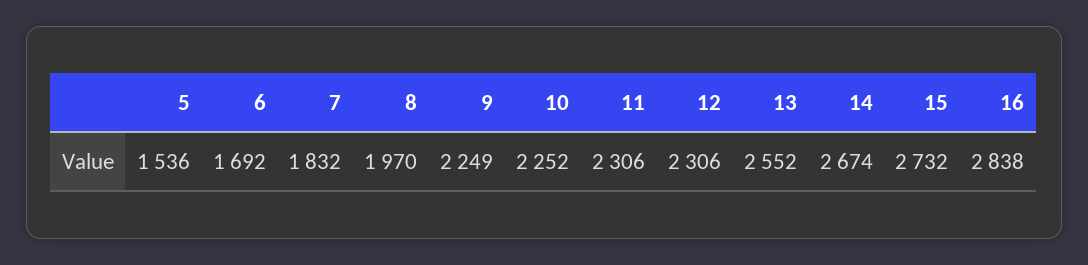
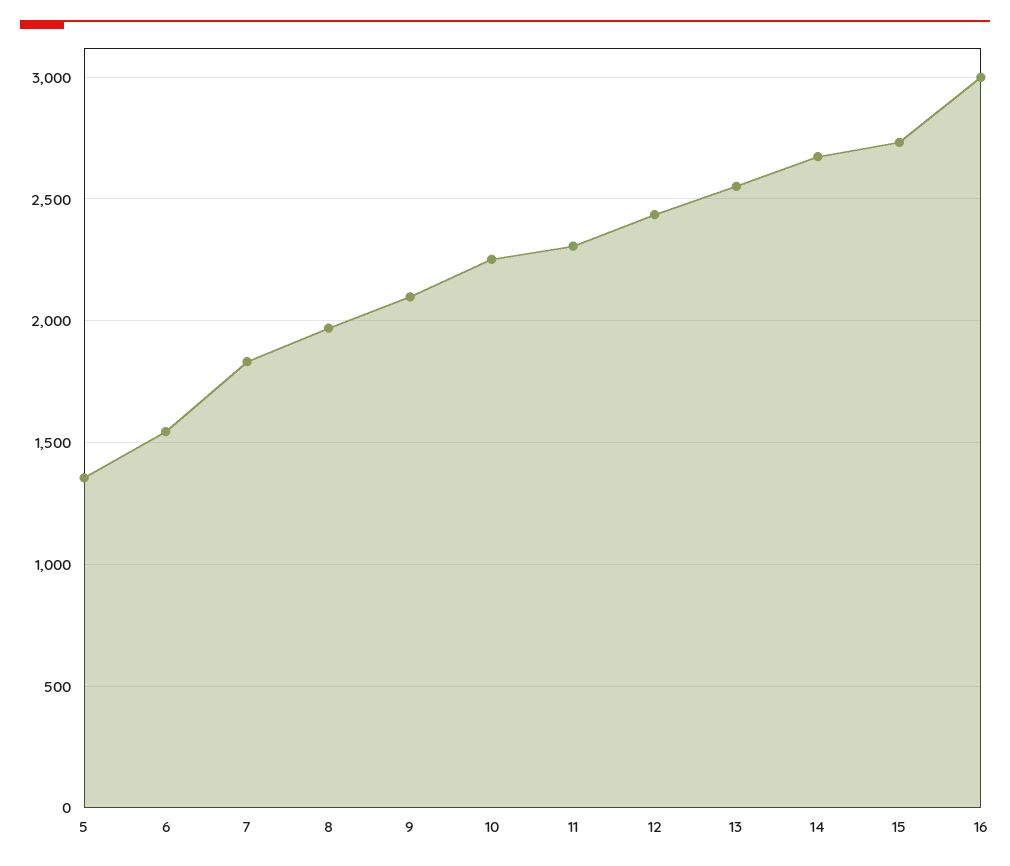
5: 1536 -> 1350
6: 1692 -> 1550
9: 2249 -> 2100
12: 2306 -> 2450
16: 2838 -> 3000

